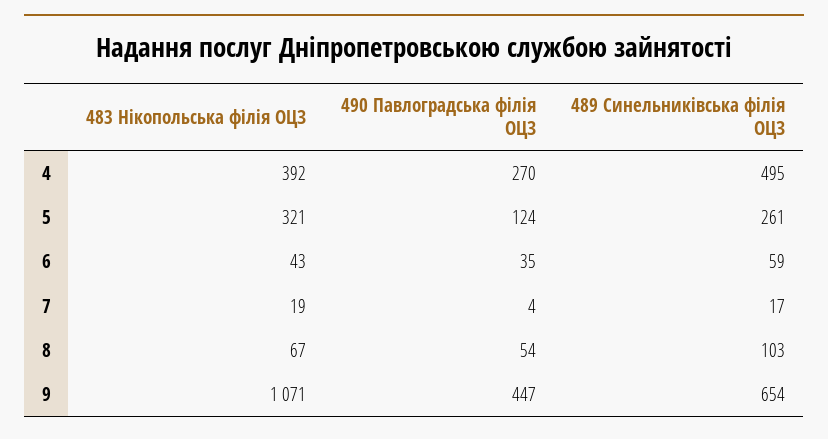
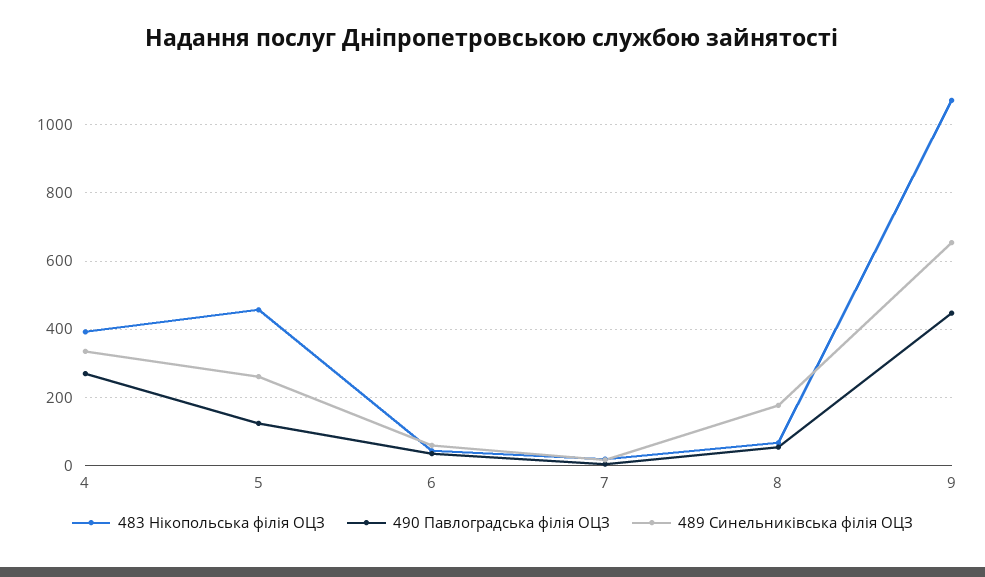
489 Синельниківська філія ОЦЗ, 4: 495 -> 340
483 Нікопольська філія ОЦЗ, 5: 321 -> 460
489 Синельниківська філія ОЦЗ, 8: 103 -> 180

